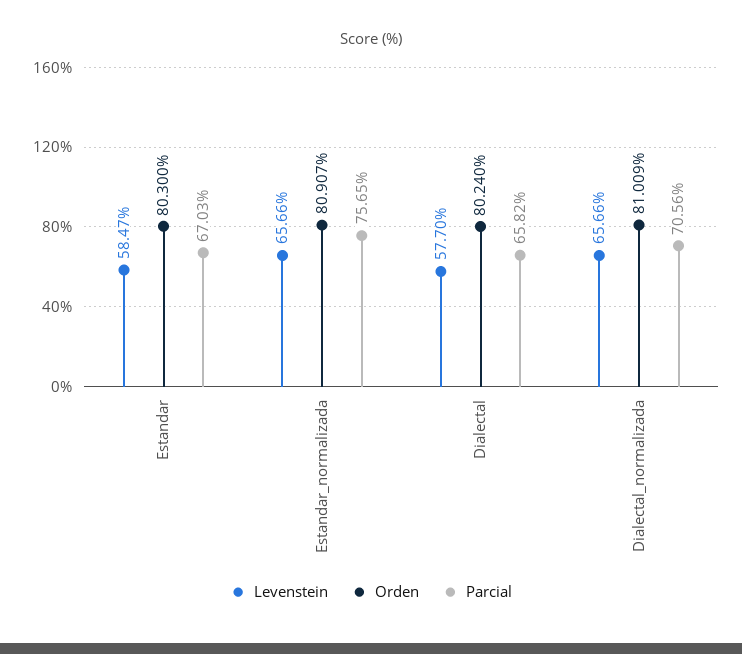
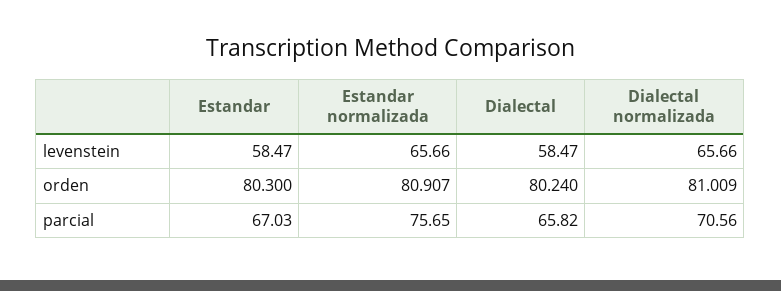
Levenstein, Dialectal: 57.7 -> 58.47

